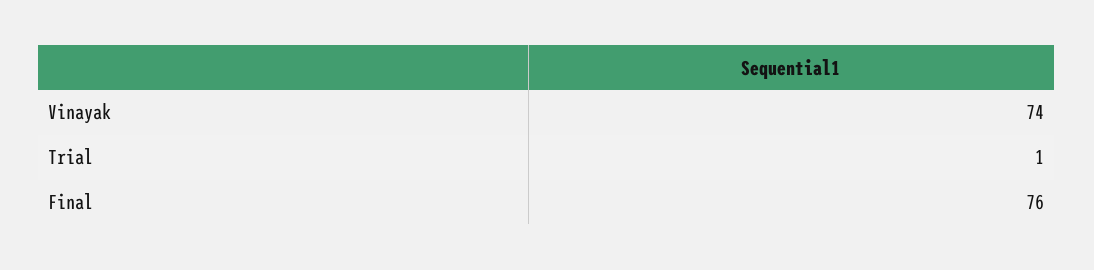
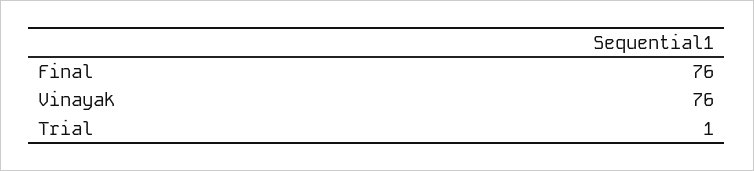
Vinayak: 74 -> 76

